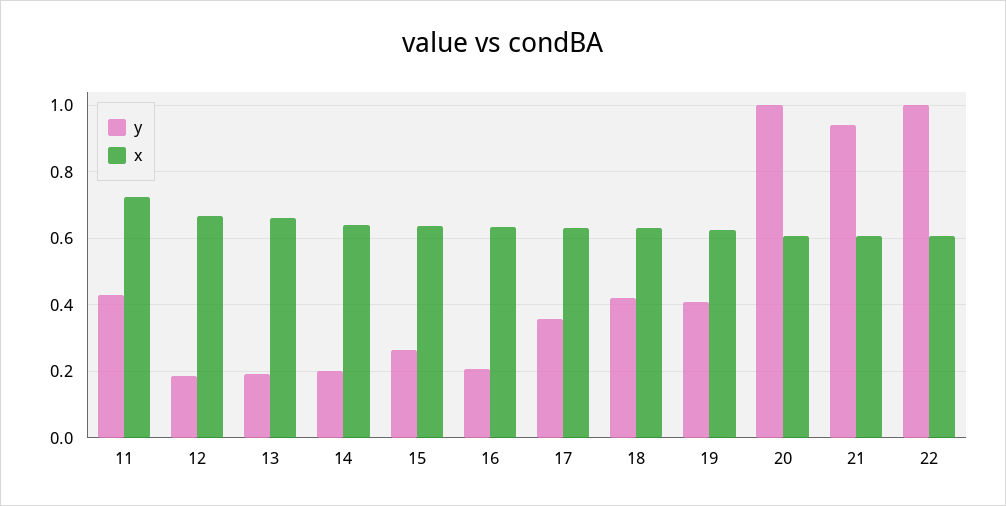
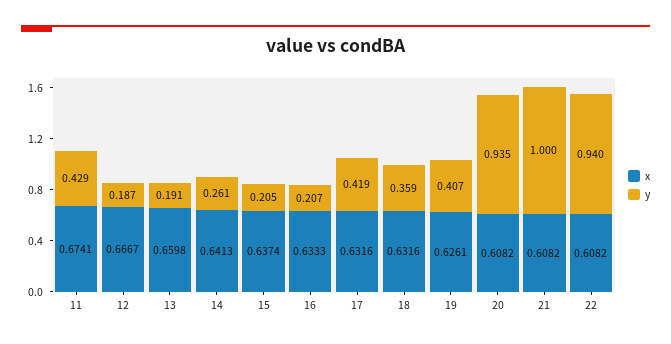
x, 11: 0.72 -> 0.6741
y, 14: 0.2 -> 0.261
y, 15: 0.26 -> 0.205
y, 17: 0.36 -> 0.419
y, 18: 0.42 -> 0.359
y, 20: 1 -> 0.935
y, 21: 0.94 -> 1
y, 22: 1 -> 0.94

